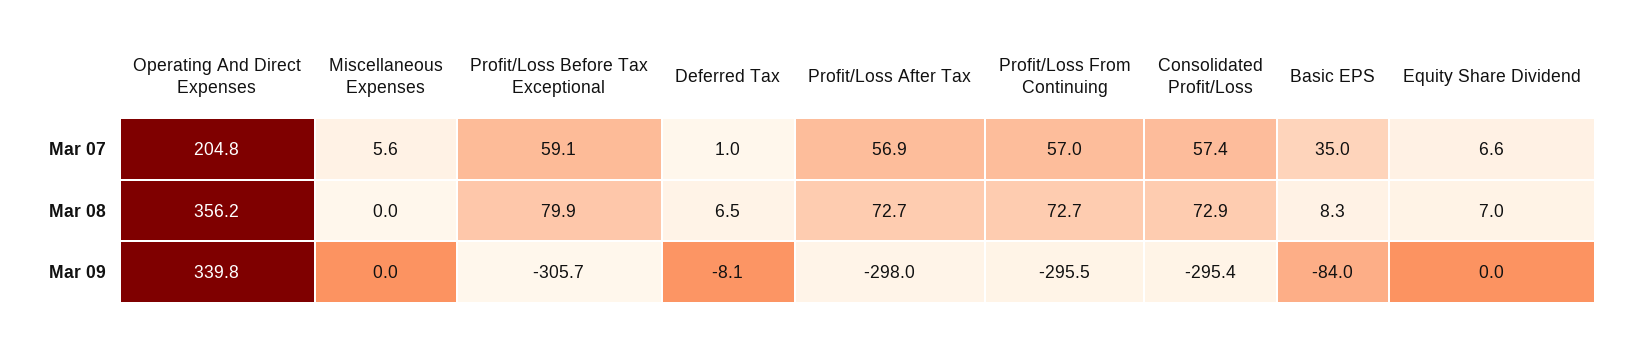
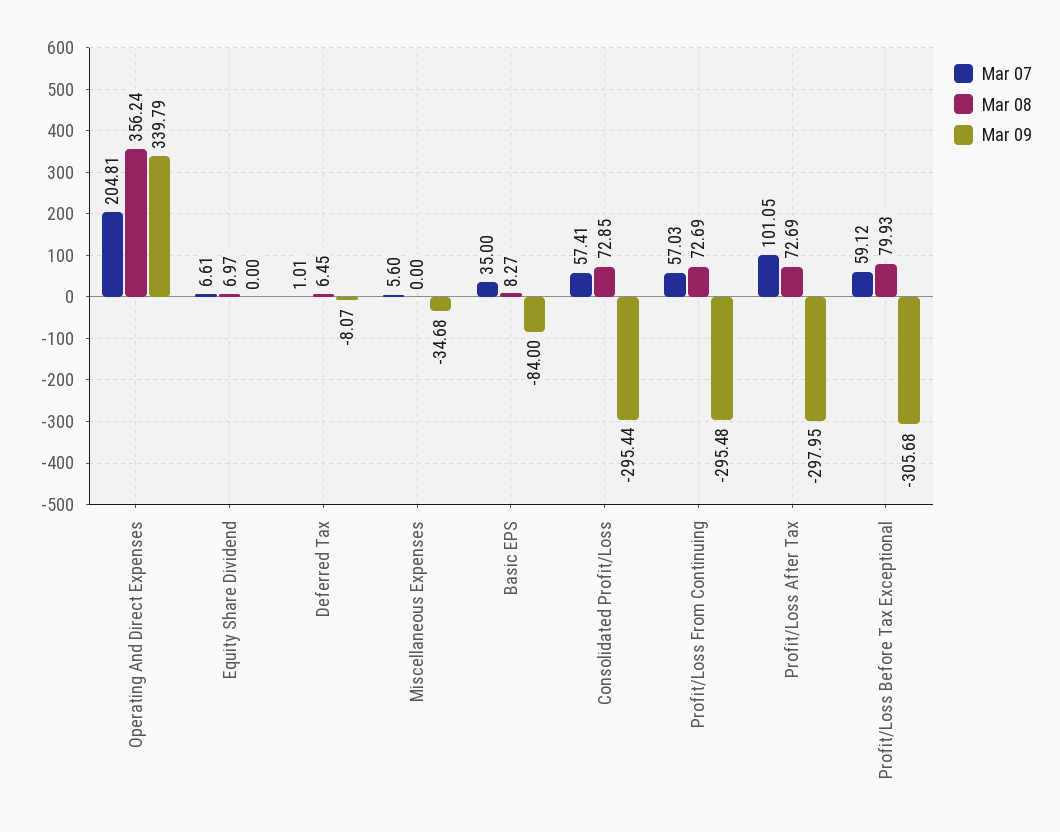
Mar 07, Profit/Loss After Tax: 56.9 -> 101.05
Mar 09, Miscellaneous Expenses: 0 -> -34.68

